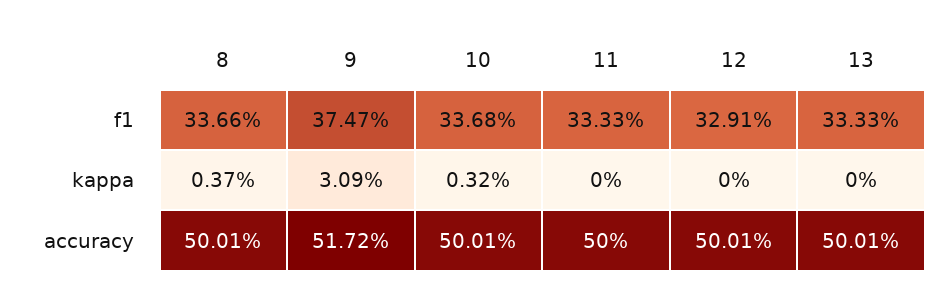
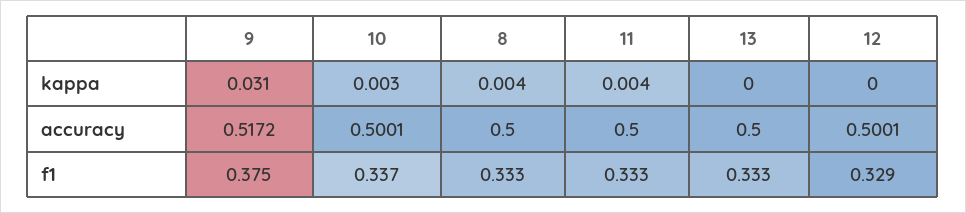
8, f1: 0.3366 -> 0.333
11, kappa: 0 -> 0.004
8, accuracy: 0.5001 -> 0.5
13, accuracy: 0.5001 -> 0.5

